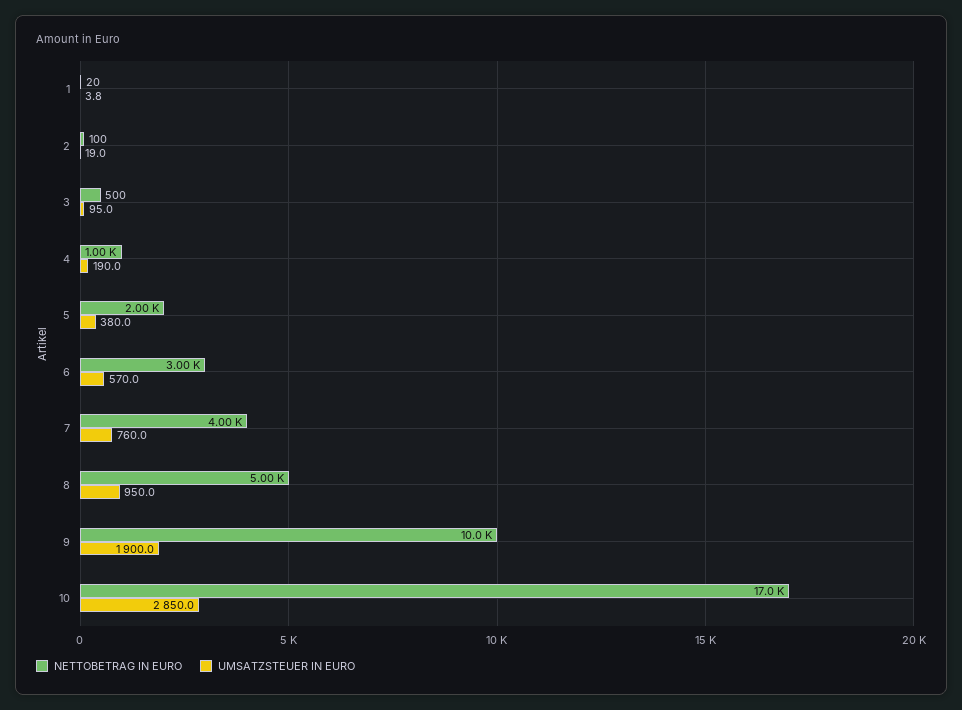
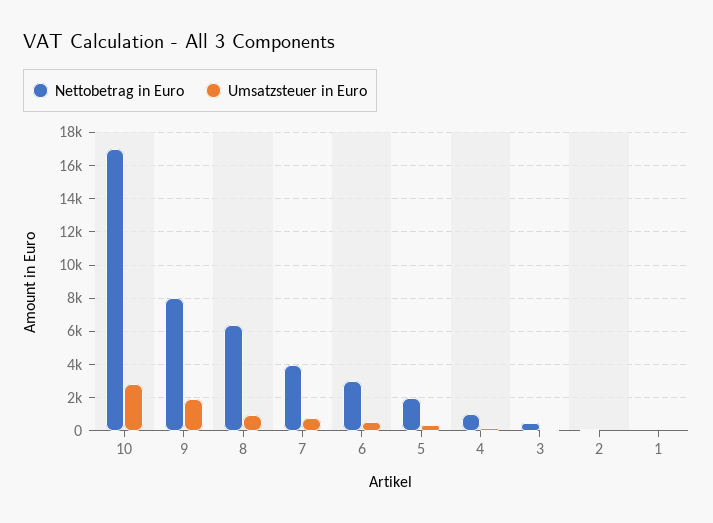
NETTOBETRAG IN EURO, 8: 5000 -> 6500
NETTOBETRAG IN EURO, 9: 10000 -> 8000

